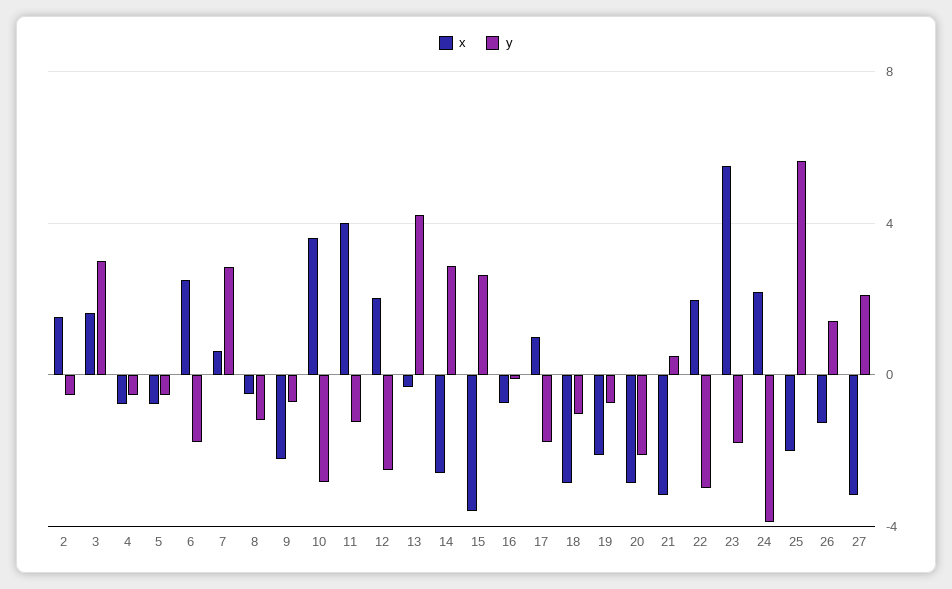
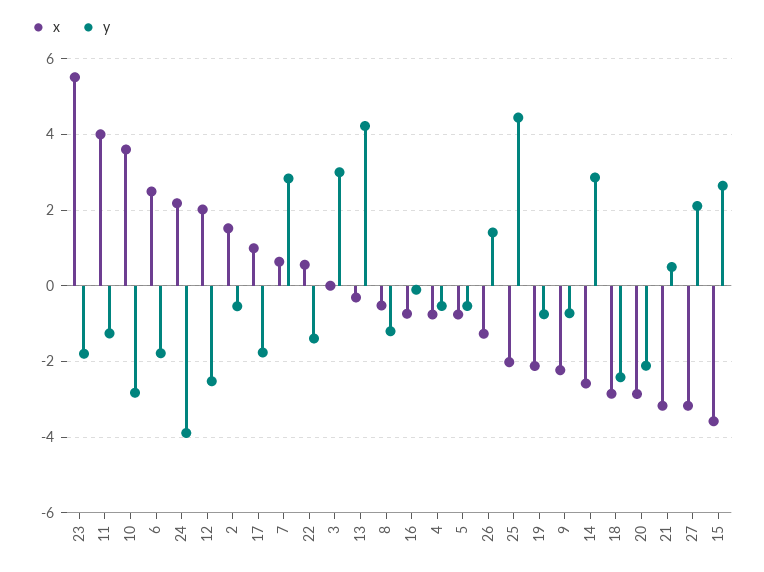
x, 3: 1.5 -> 0
y, 18: -1 -> -2.4
x, 22: 2 -> 0.6
y, 22: -3 -> -1.4
y, 25: 5.5 -> 4.4

